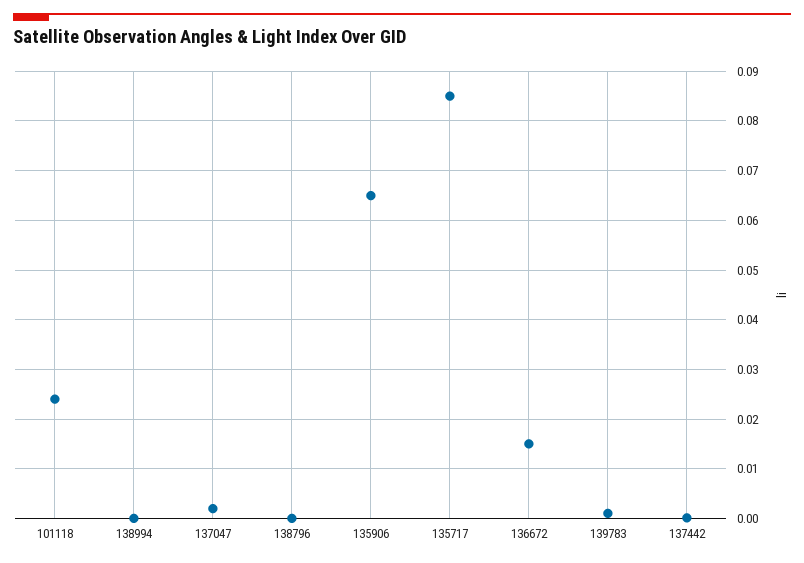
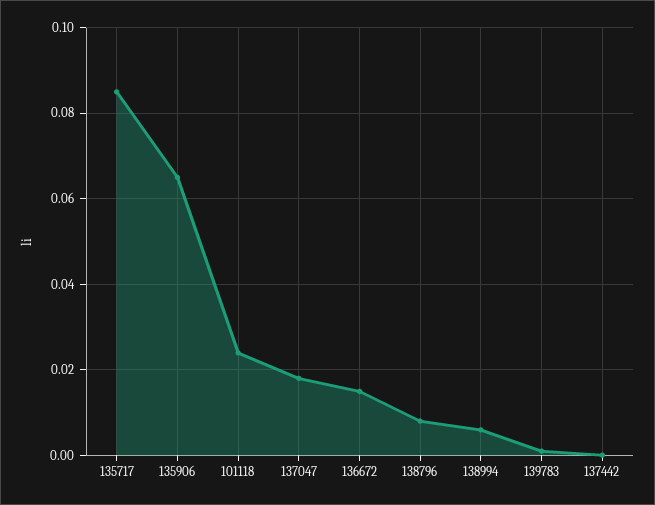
138994: 0 -> 0.006
137047: 0.002 -> 0.018
138796: 0 -> 0.008

